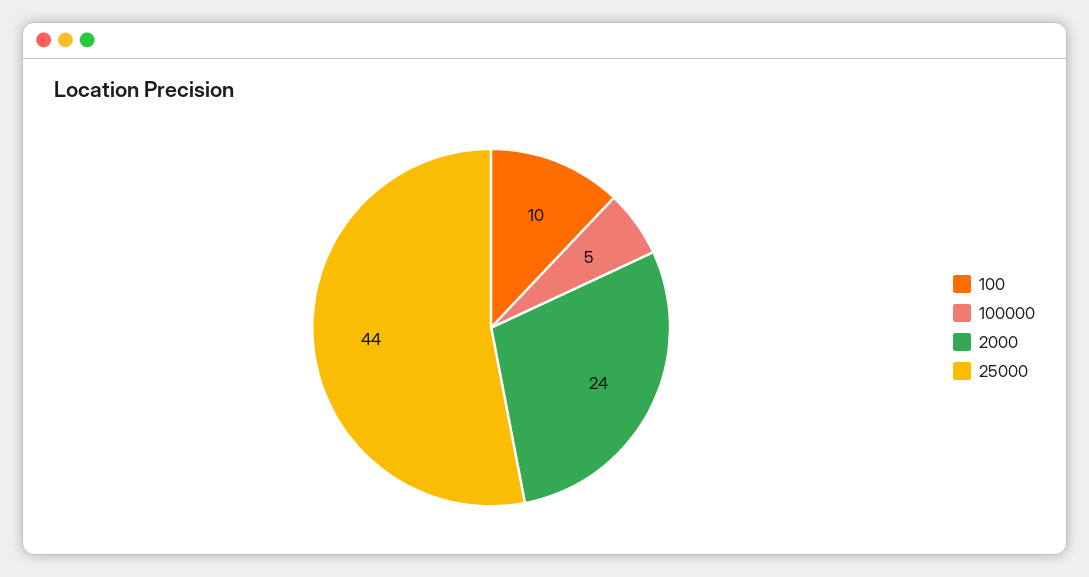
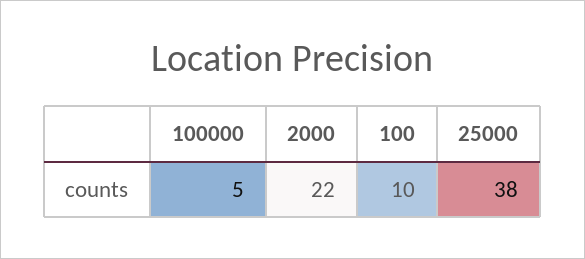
2000: 24 -> 22
25000: 44 -> 38

